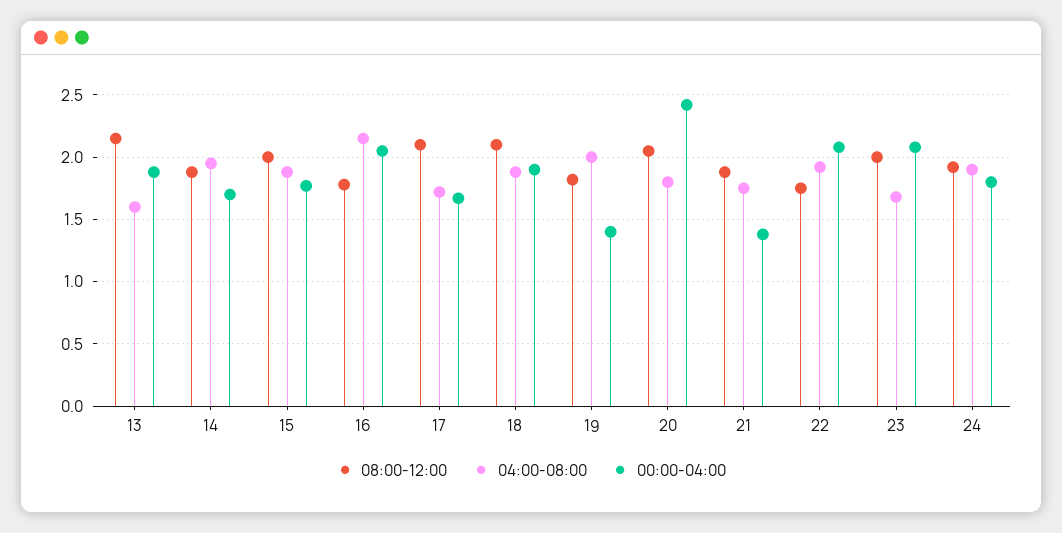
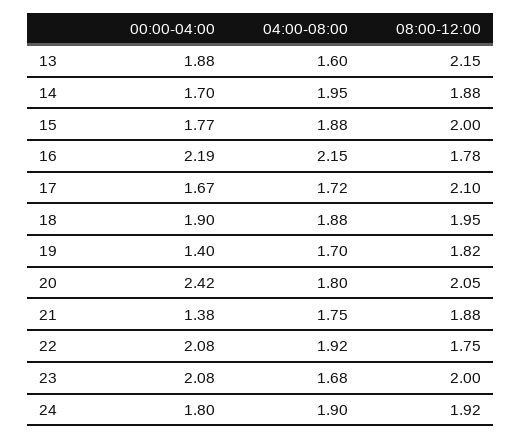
00:00-04:00, 16: 2.05 -> 2.19
08:00-12:00, 18: 2.1 -> 1.95
04:00-08:00, 19: 2 -> 1.7

